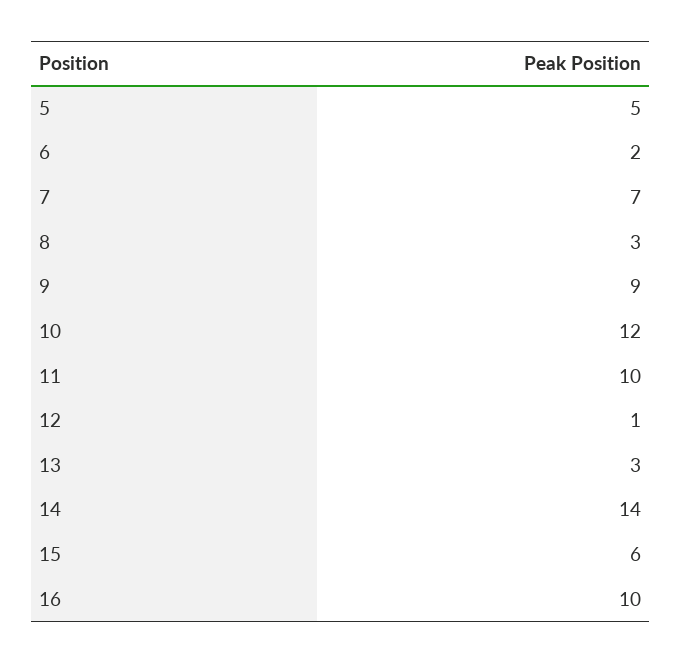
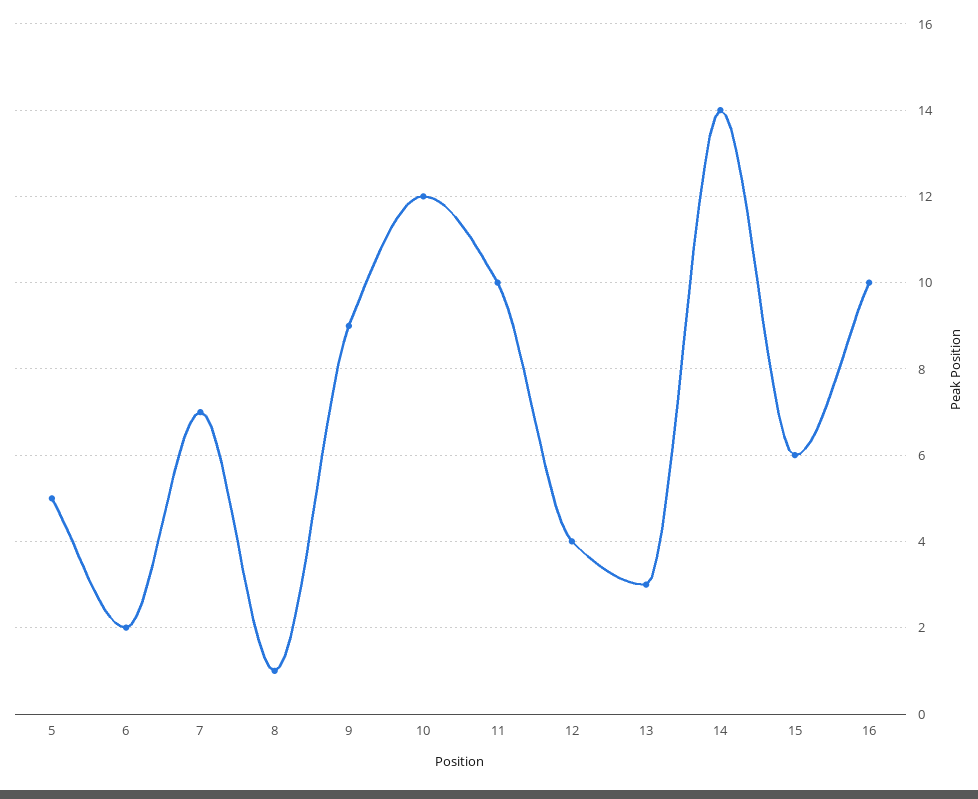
8: 3 -> 1
12: 1 -> 4

